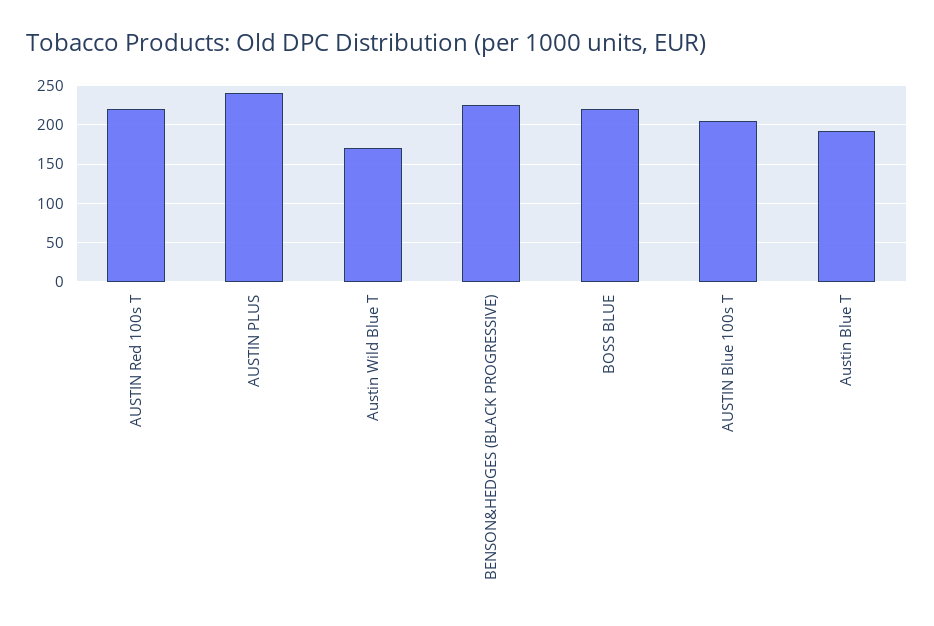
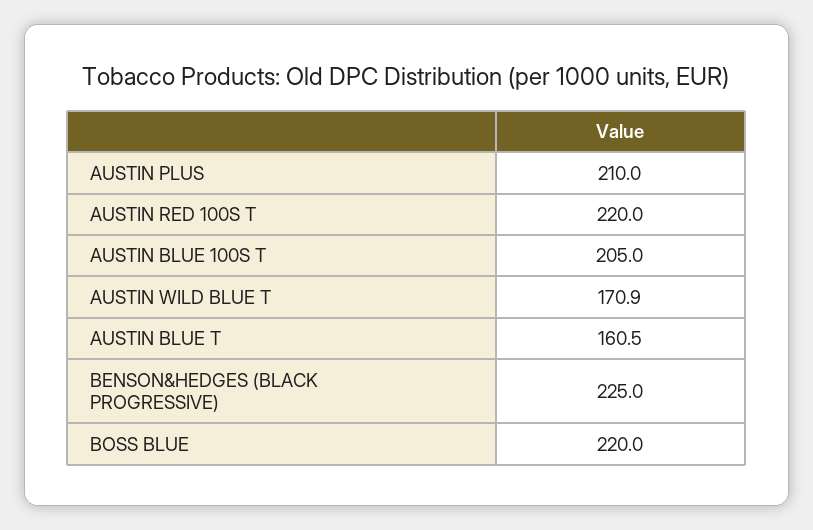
AUSTIN PLUS: 240 -> 210
Austin Blue T: 190 -> 160.5

